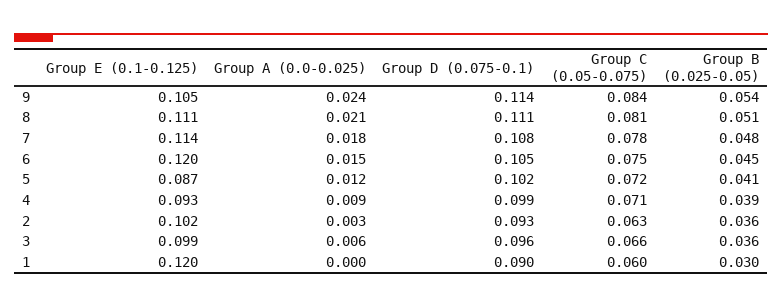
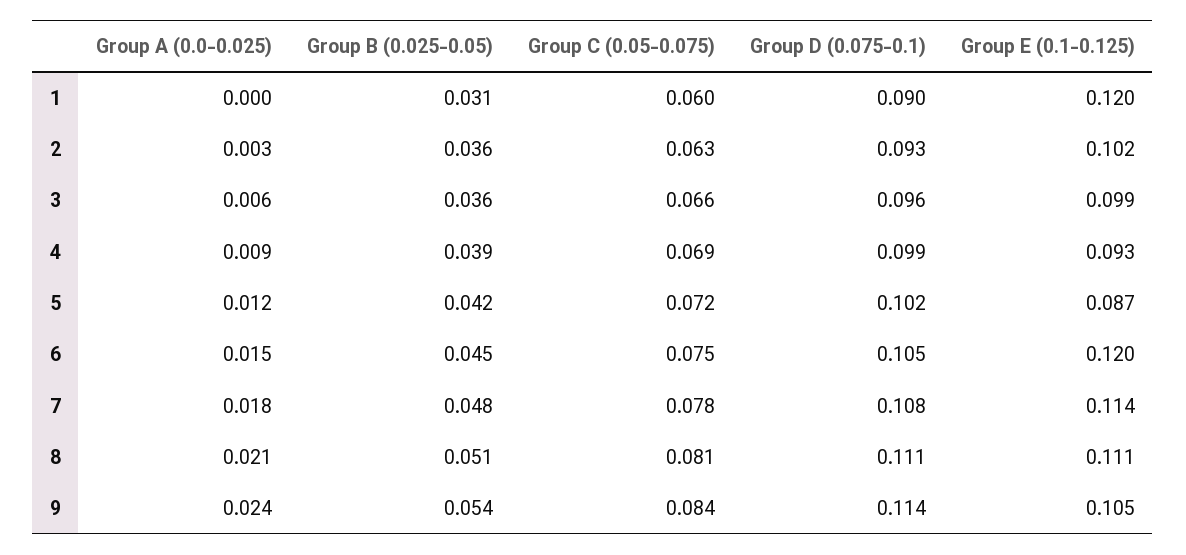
Group B (0.025-0.05), 5: 0.041 -> 0.042
Group C (0.05-0.075), 4: 0.071 -> 0.069
Group B (0.025-0.05), 1: 0.03 -> 0.031

